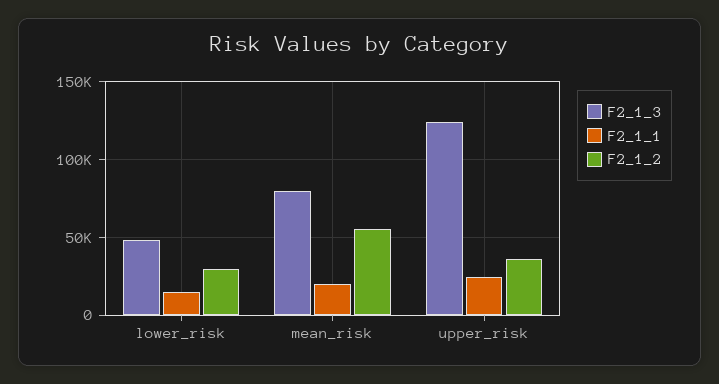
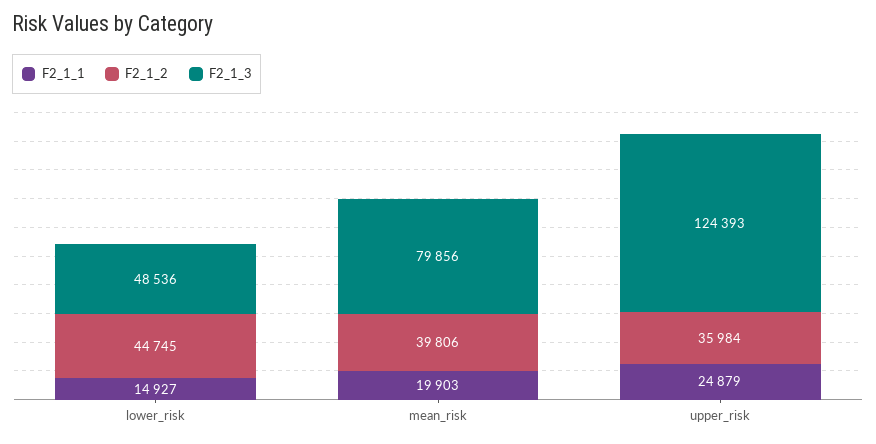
F2_1_2, lower_risk: 30000 -> 44745
F2_1_2, mean_risk: 55000 -> 39806

